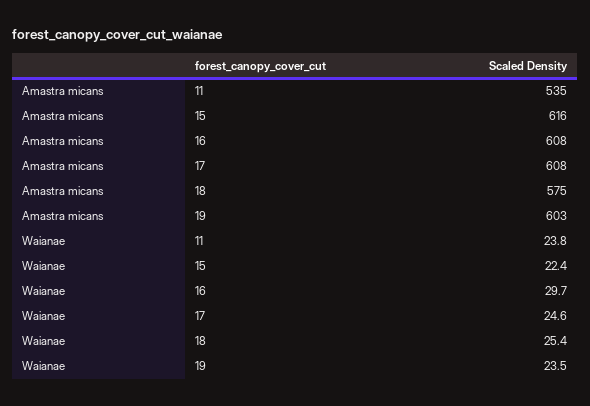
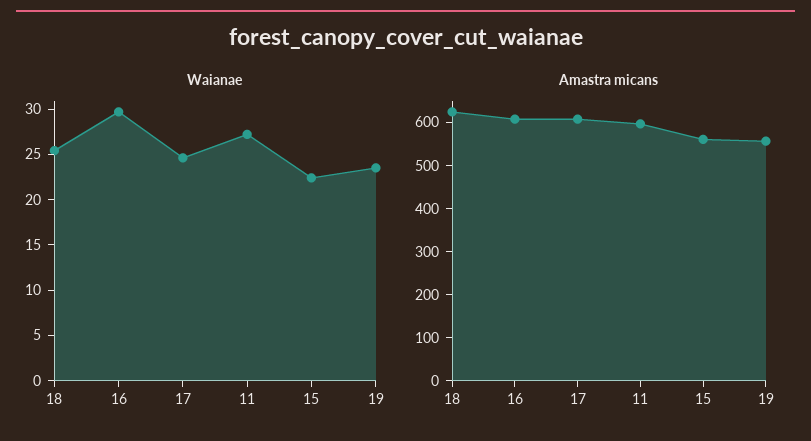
Amastra micans, 11: 535 -> 600
Amastra micans, 15: 616 -> 560
Amastra micans, 18: 575 -> 620
Amastra micans, 19: 603 -> 560
Waianae, 11: 23.8 -> 27

